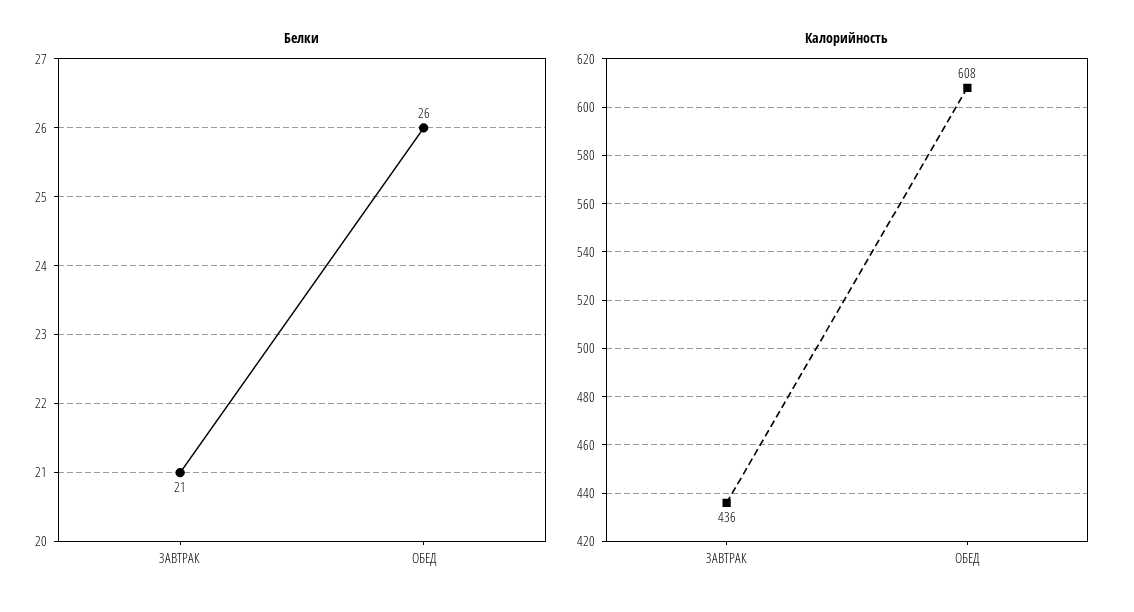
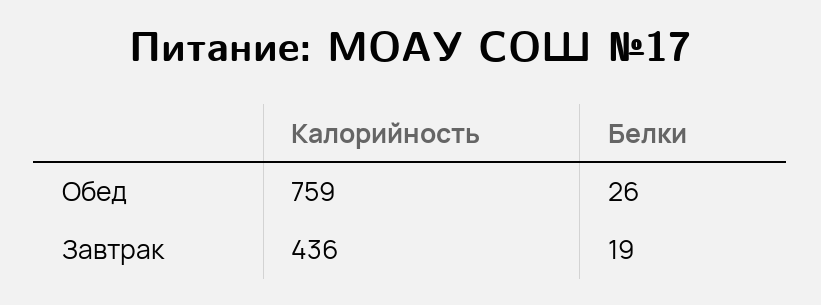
Белки, ЗАВТРАК: 21 -> 19
Калорийность, ОБЕД: 608 -> 759

